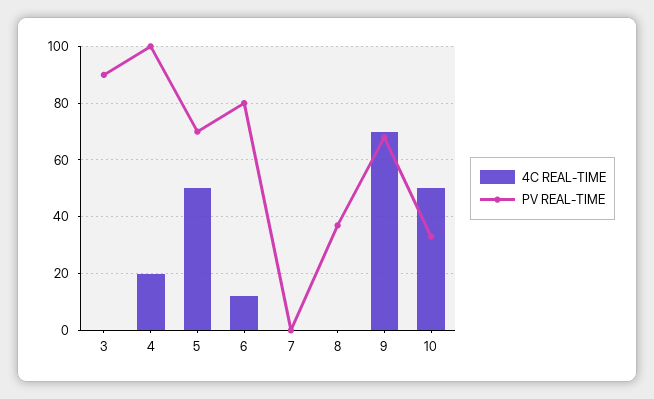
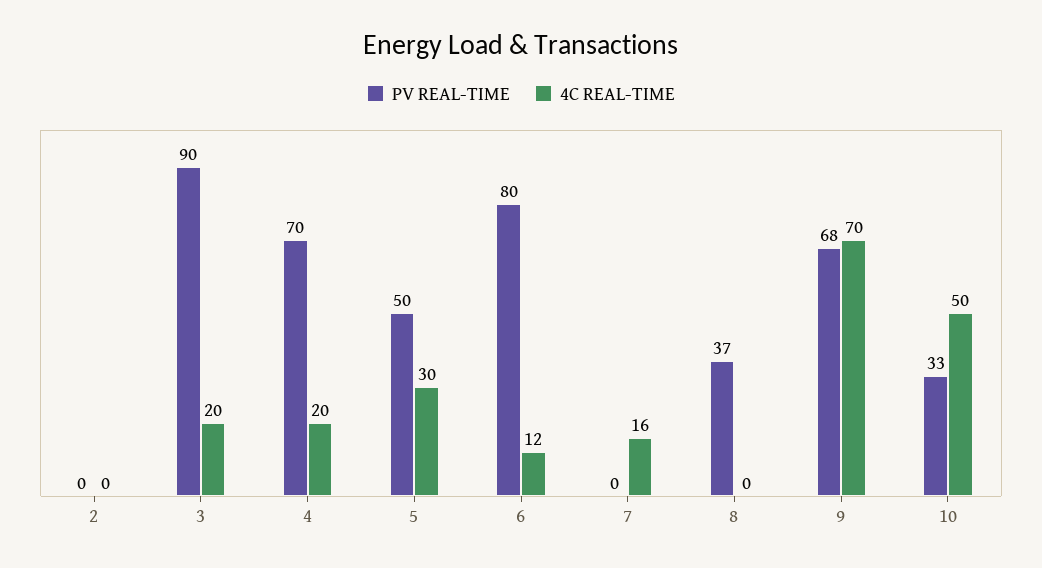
4C REAL-TIME, 3: 0 -> 20
PV REAL-TIME, 4: 100 -> 70
4C REAL-TIME, 5: 50 -> 30
PV REAL-TIME, 5: 70 -> 50
4C REAL-TIME, 7: 0 -> 16
PV REAL-TIME, 2: none -> 0
4C REAL-TIME, 2: none -> 0

